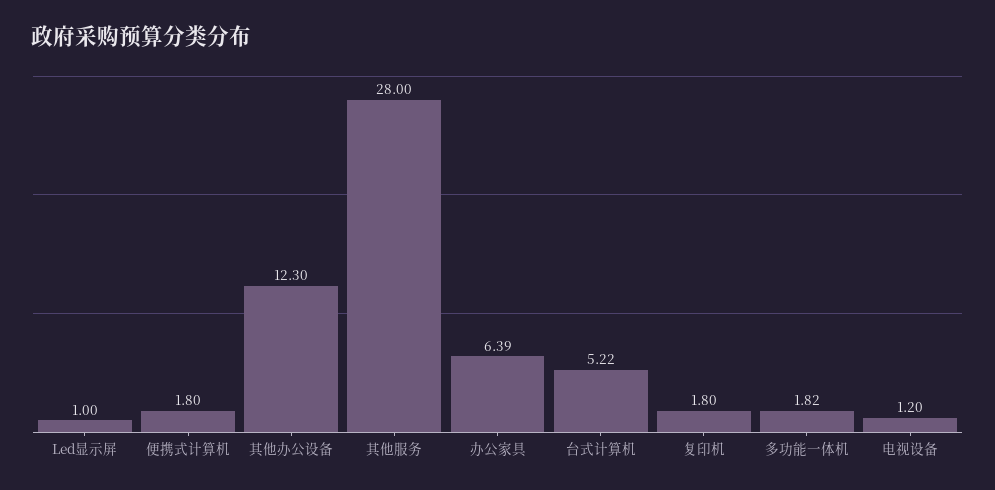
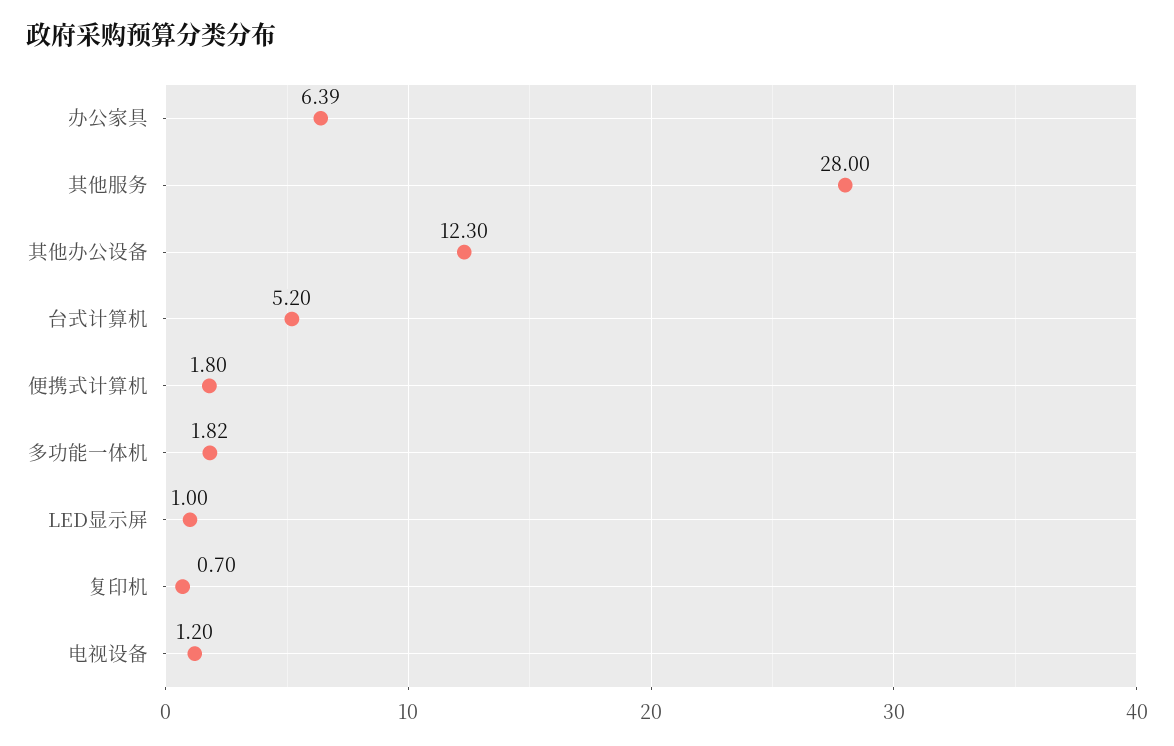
台式计算机: 5.22 -> 5.2
复印机: 1.8 -> 0.7

